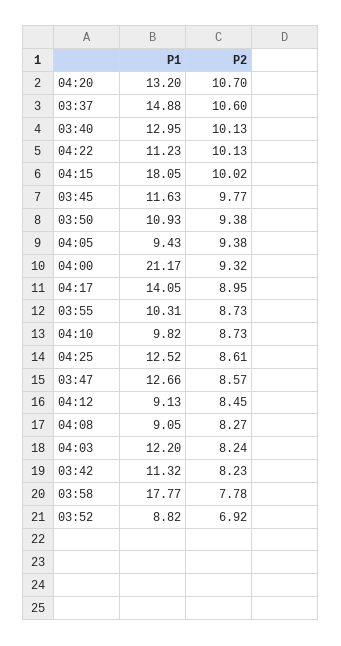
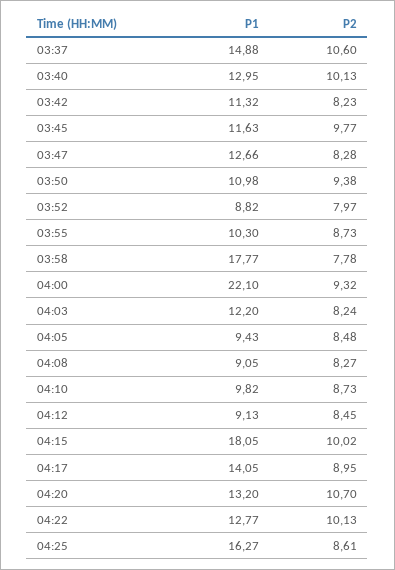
P1, 04:22: 11.23 -> 12.77
P1, 03:50: 10.93 -> 10.98
P2, 04:05: 9.38 -> 8.48
P1, 04:00: 21.17 -> 22.1
P1, 03:55: 10.31 -> 10.3
P1, 04:25: 12.52 -> 16.27
P2, 03:47: 8.57 -> 8.28
P2, 03:52: 6.92 -> 7.97

